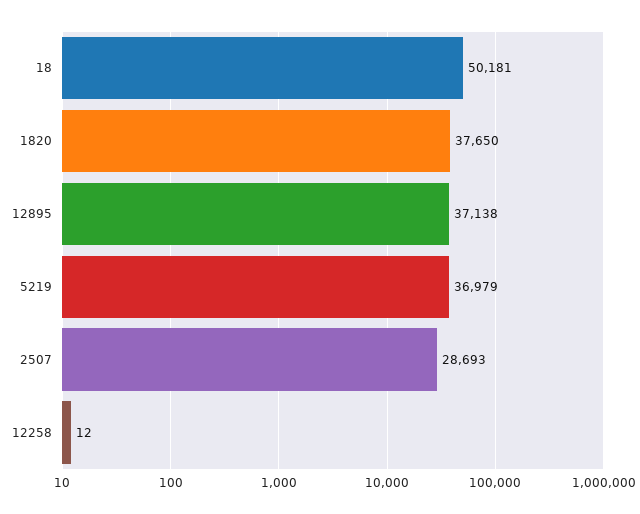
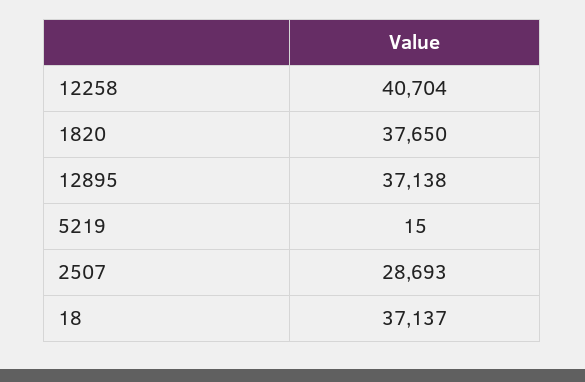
18: 50181 -> 37137
5219: 36979 -> 15
12258: 12 -> 40704

